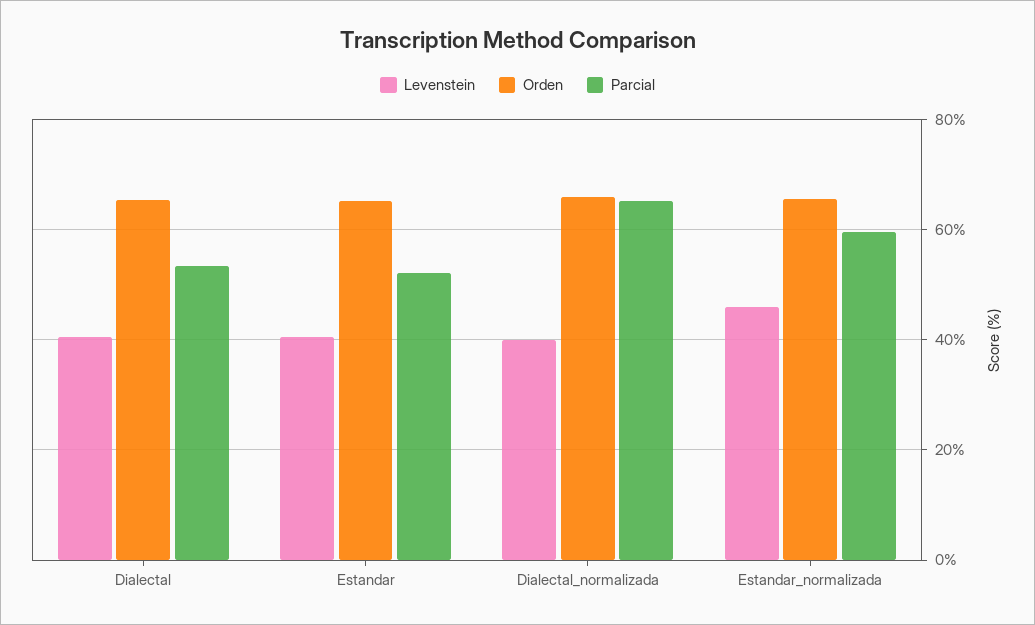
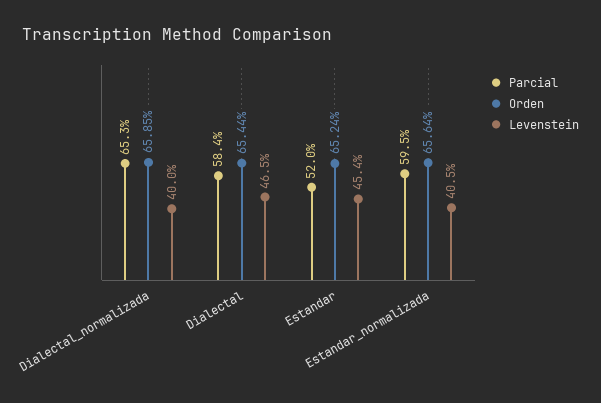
Levenstein, Dialectal: 40 -> 46.5
Parcial, Dialectal: 54 -> 58.4
Levenstein, Estandar: 40 -> 45.4
Levenstein, Estandar_normalizada: 46 -> 40.5

